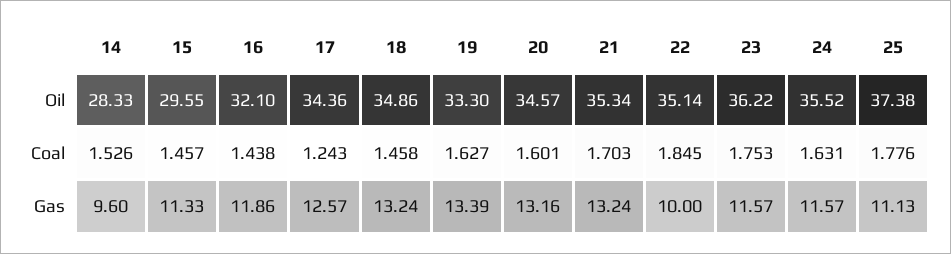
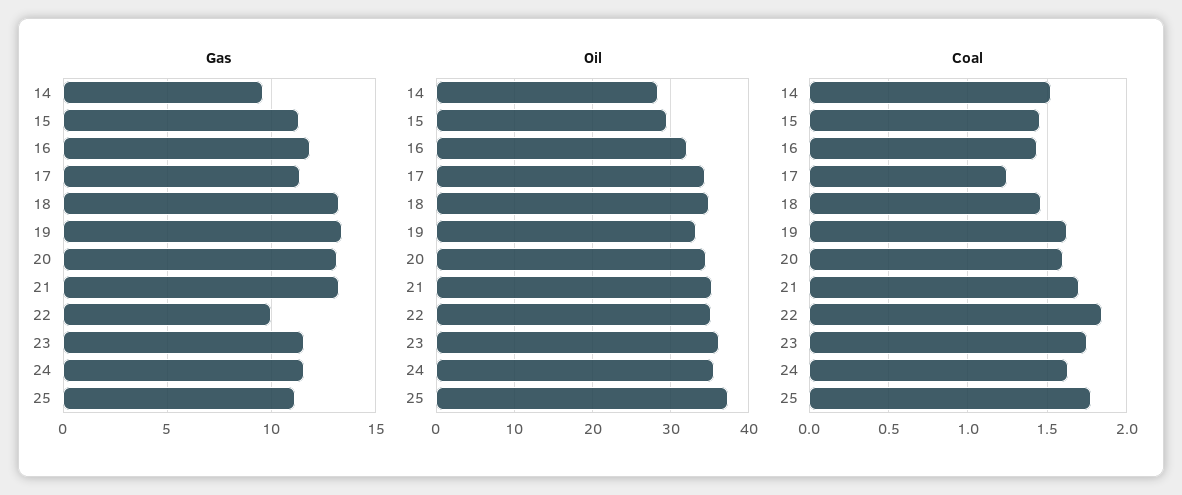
Gas, 17: 12.57 -> 11.5

